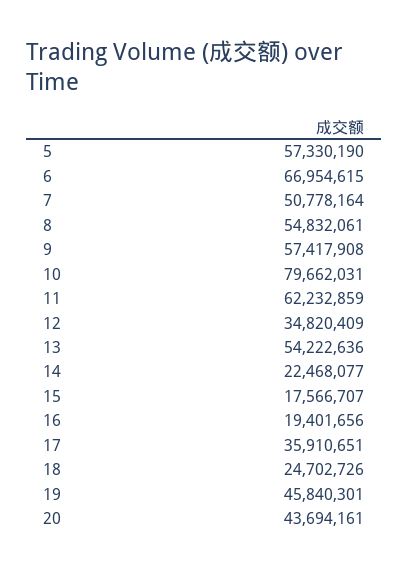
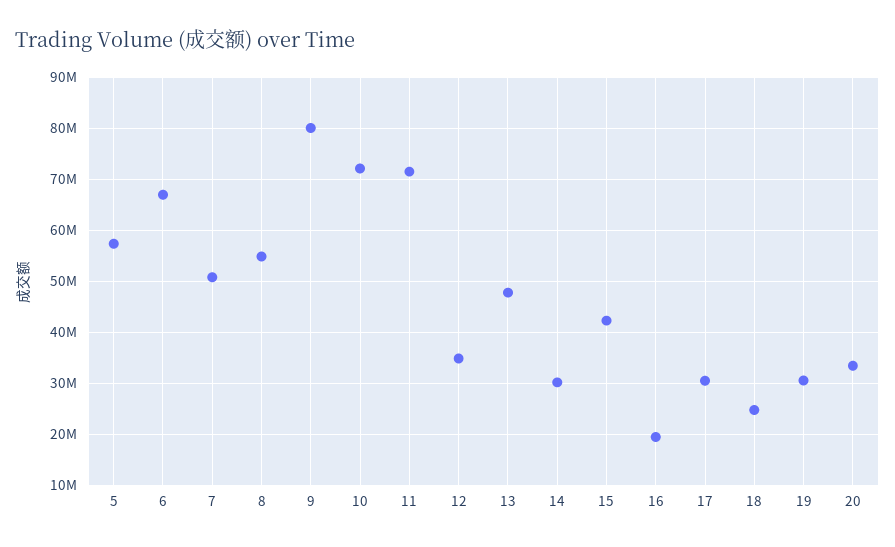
9: 57417908 -> 80000000
10: 79662031 -> 72000000
11: 62232859 -> 72000000
13: 54222636 -> 48000000
14: 22468077 -> 30000000
15: 17566707 -> 42000000
17: 35910651 -> 30000000
19: 45840301 -> 30000000
20: 43694161 -> 34000000

